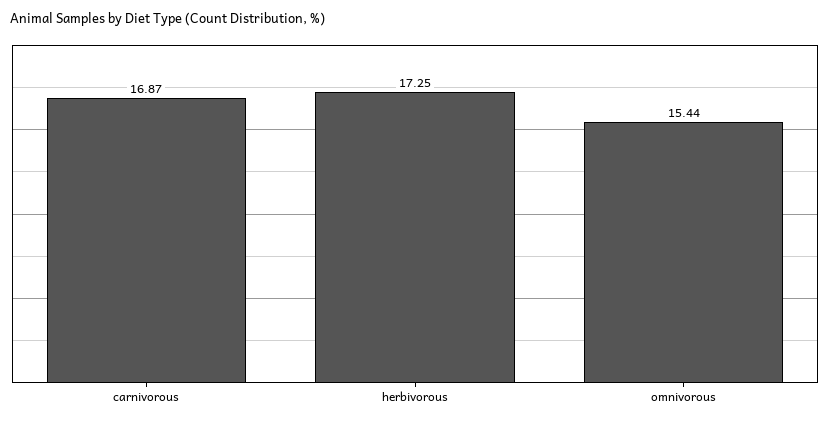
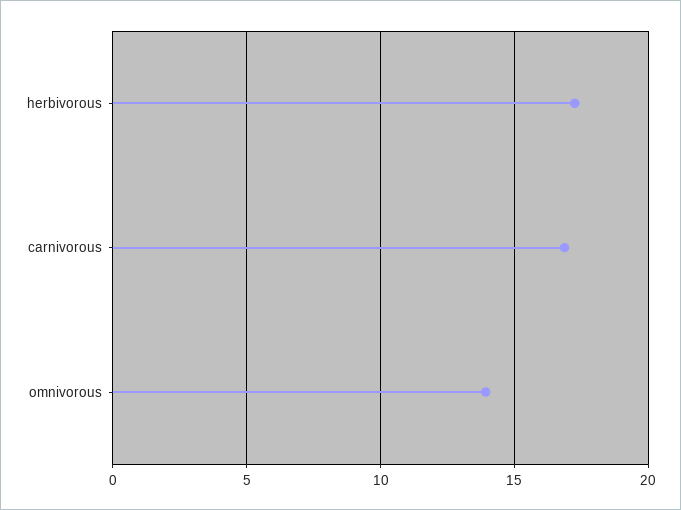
omnivorous: 15.44 -> 14

